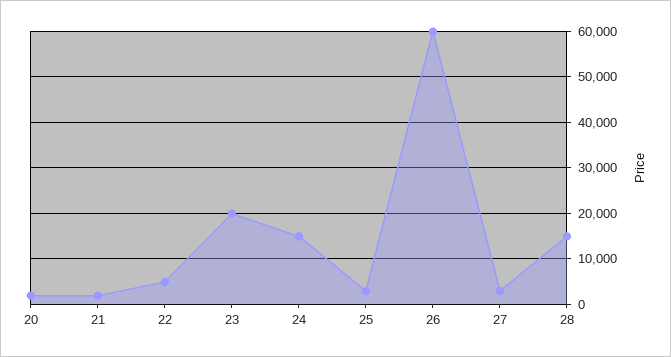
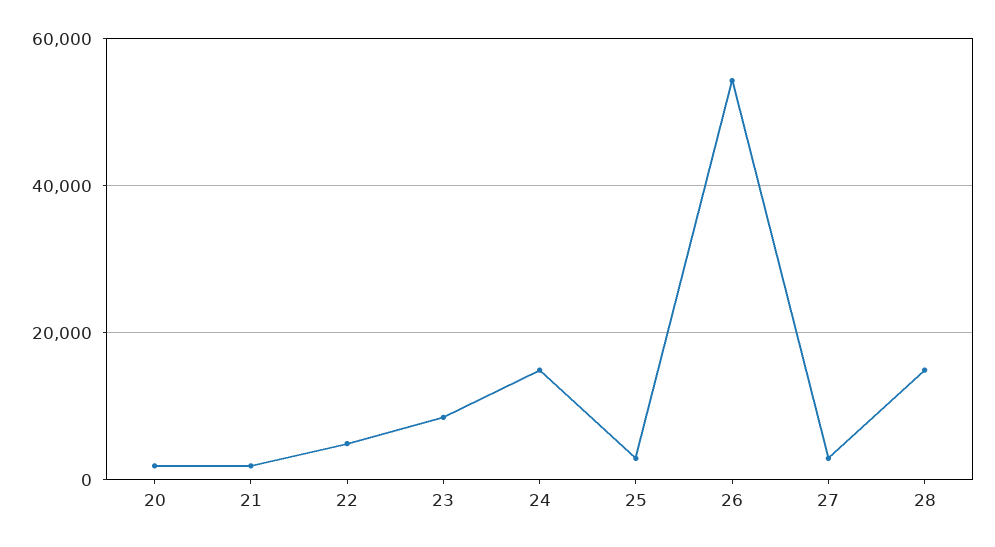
23: 20000 -> 8000
26: 60000 -> 54000

